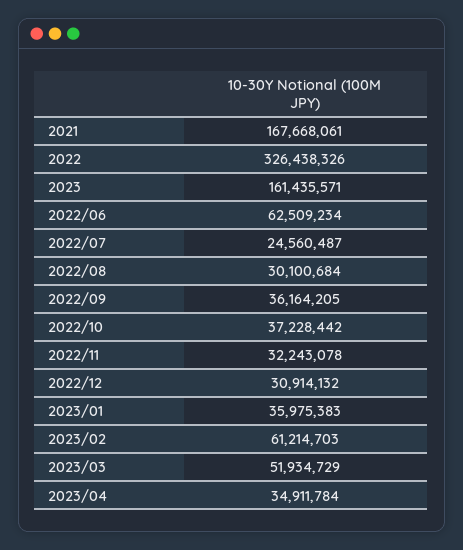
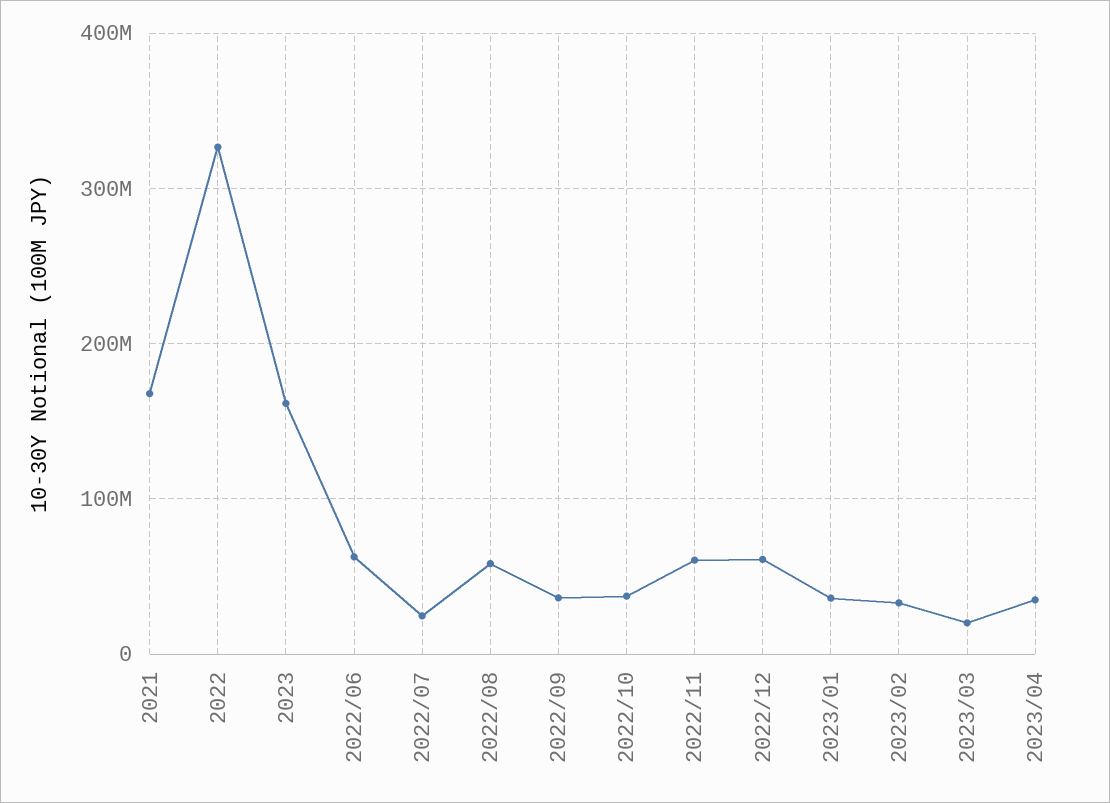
2022/08: 30100684 -> 60000000
2022/11: 32243078 -> 60000000
2022/12: 30914132 -> 60000000
2023/02: 61214703 -> 30000000
2023/03: 51934729 -> 20000000

